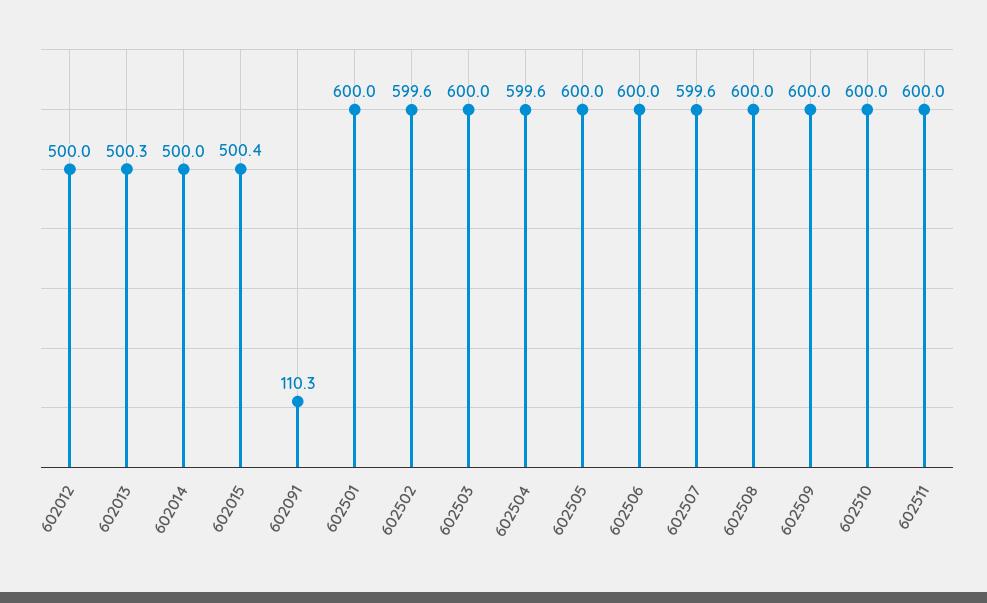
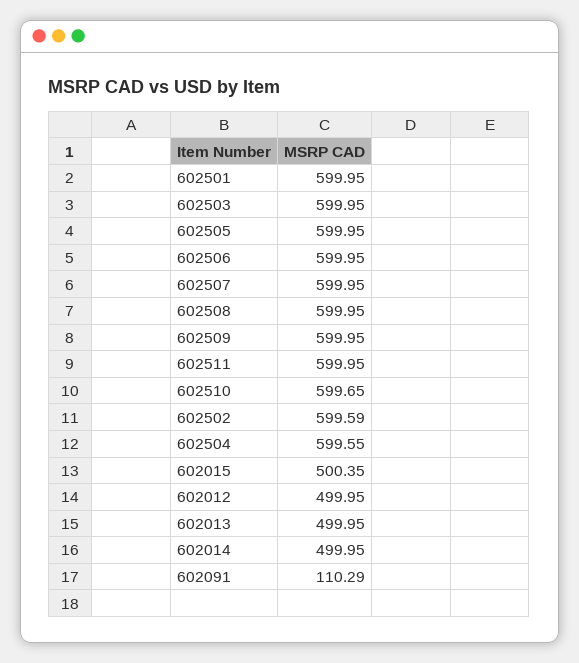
602013: 500.3 -> 499.95
602507: 599.6 -> 599.95
602510: 600 -> 599.65

